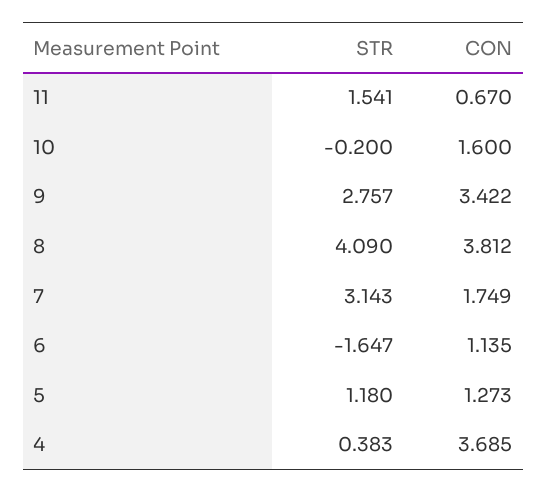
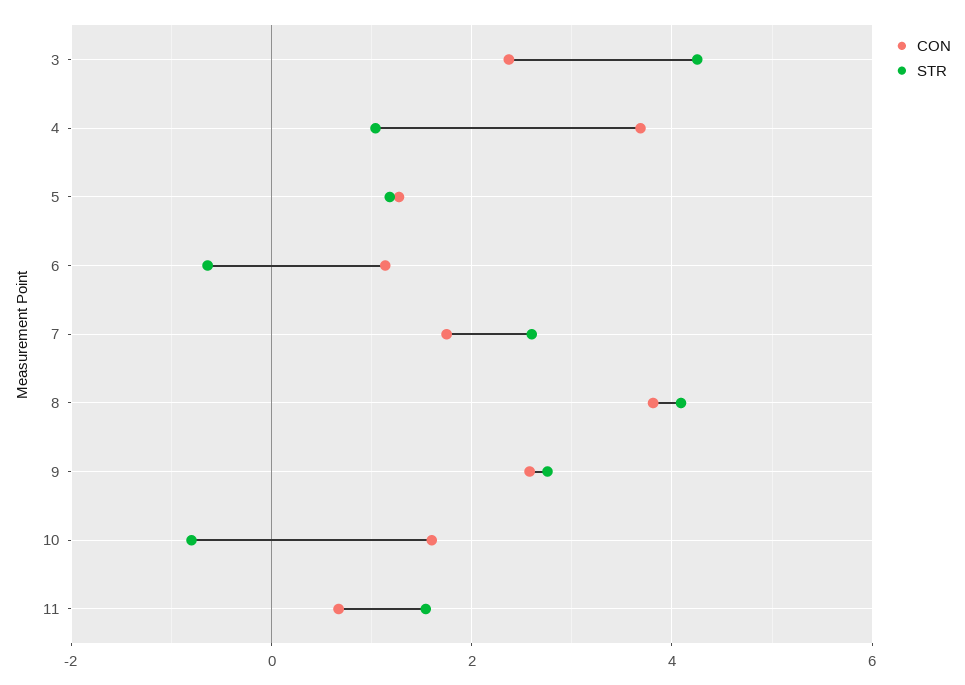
STR, 10: -0.2 -> -0.8
CON, 9: 3.422 -> 2.6
STR, 7: 3.143 -> 2.6
STR, 6: -1.647 -> -0.6
STR, 4: 0.383 -> 1
CON, 3: none -> 2.4
STR, 3: none -> 4.2

